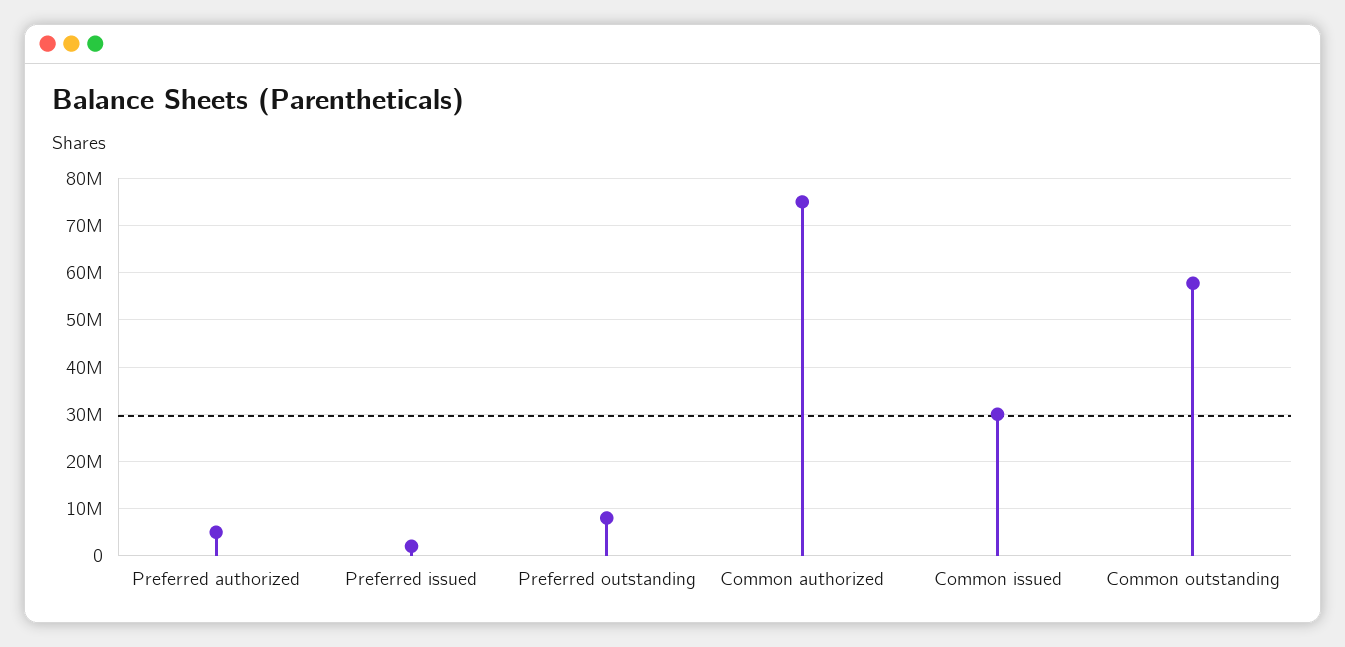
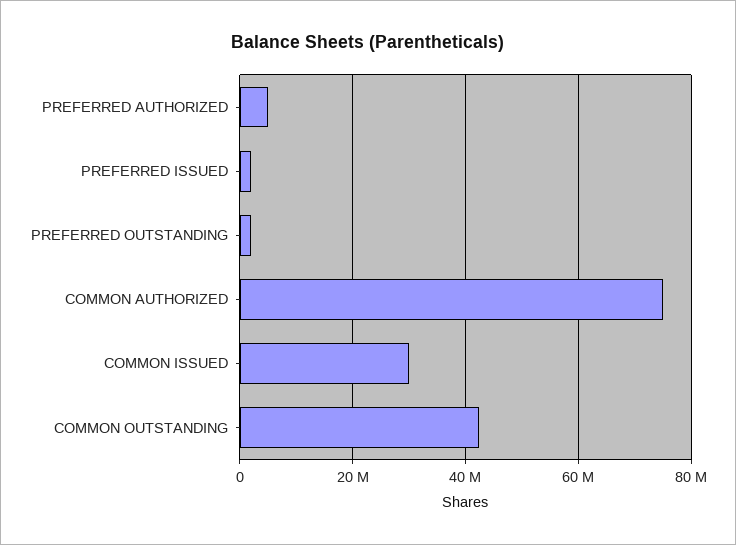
Preferred outstanding: 8000000 -> 2000000
Common outstanding: 58000000 -> 42000000

